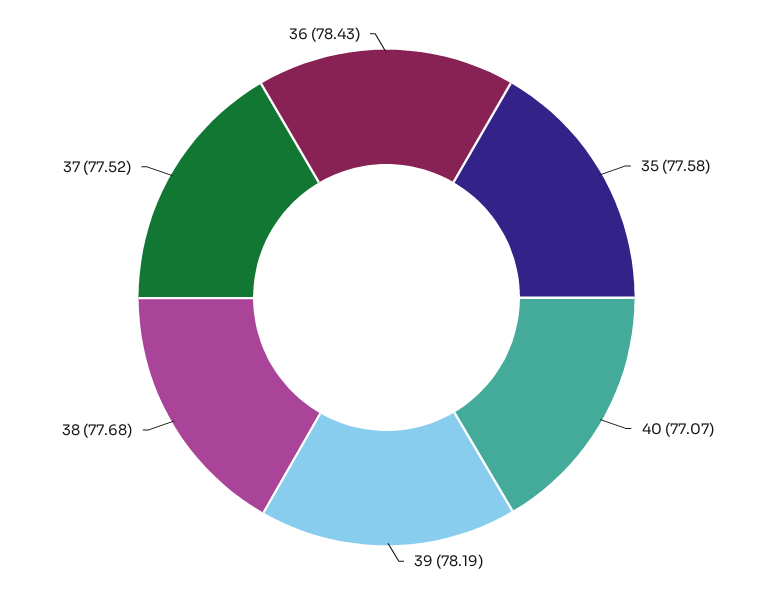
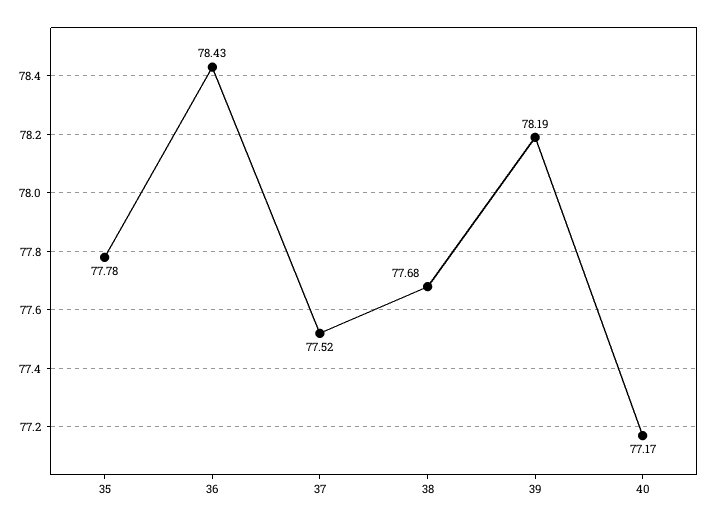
35: 77.58 -> 77.78
40: 77.07 -> 77.17

